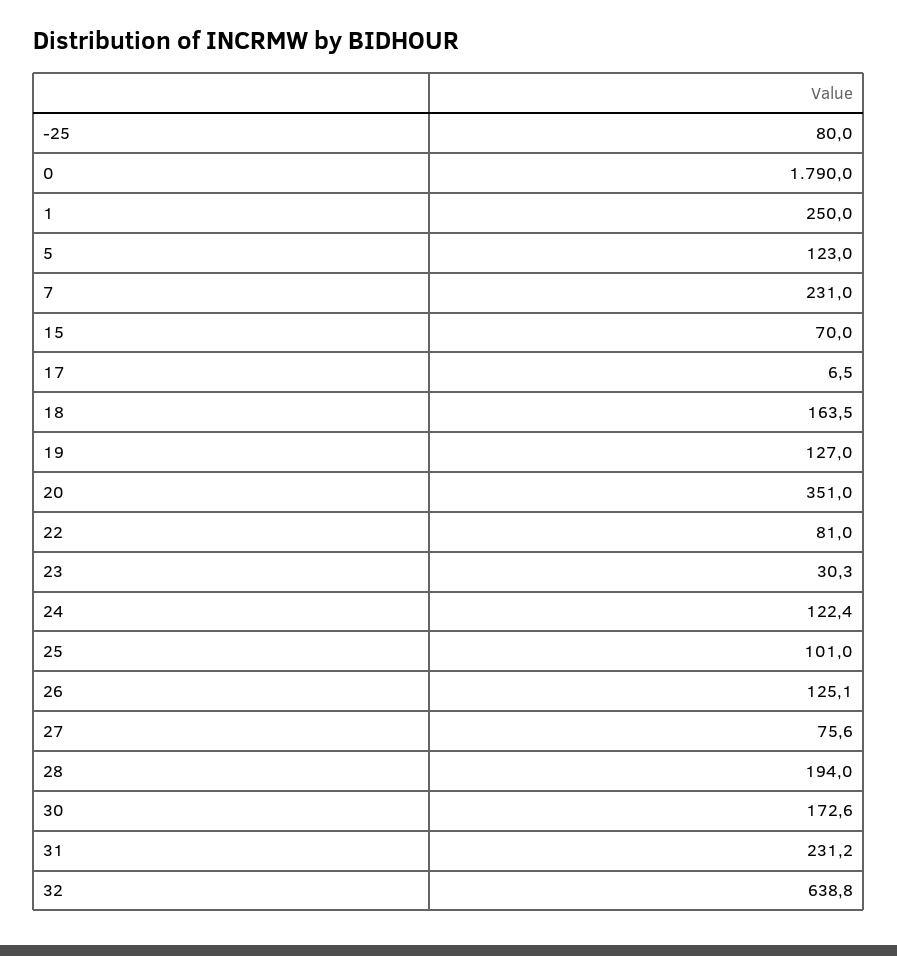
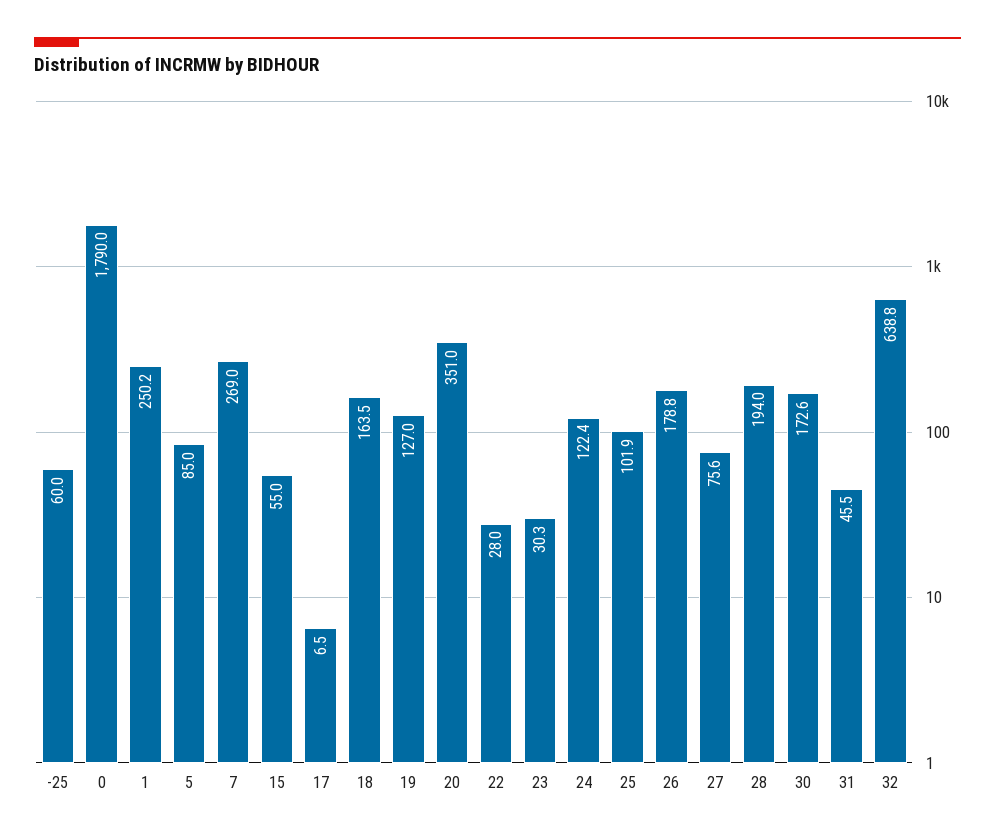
-25: 80 -> 60
1: 250 -> 250.2
5: 123 -> 85
7: 231 -> 269
15: 70 -> 55
22: 81 -> 28
25: 101 -> 101.9
26: 125.1 -> 178.8
31: 231.2 -> 45.5

